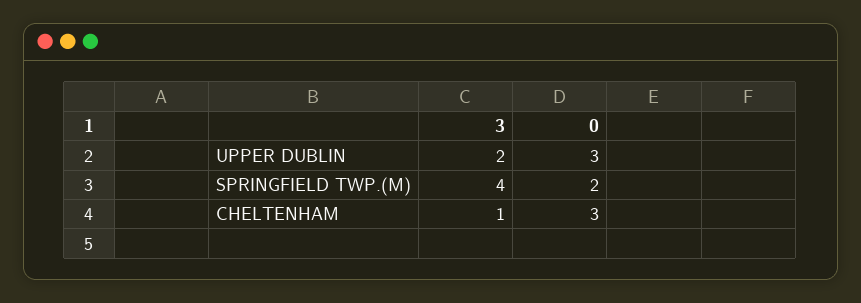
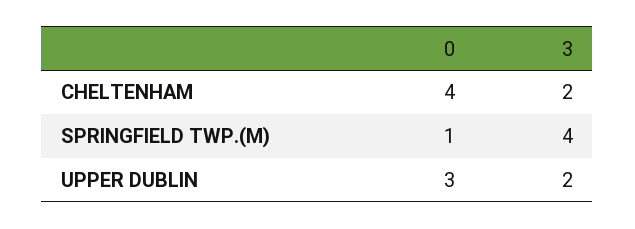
0, SPRINGFIELD TWP.(M): 2 -> 1
3, CHELTENHAM: 1 -> 2
0, CHELTENHAM: 3 -> 4

